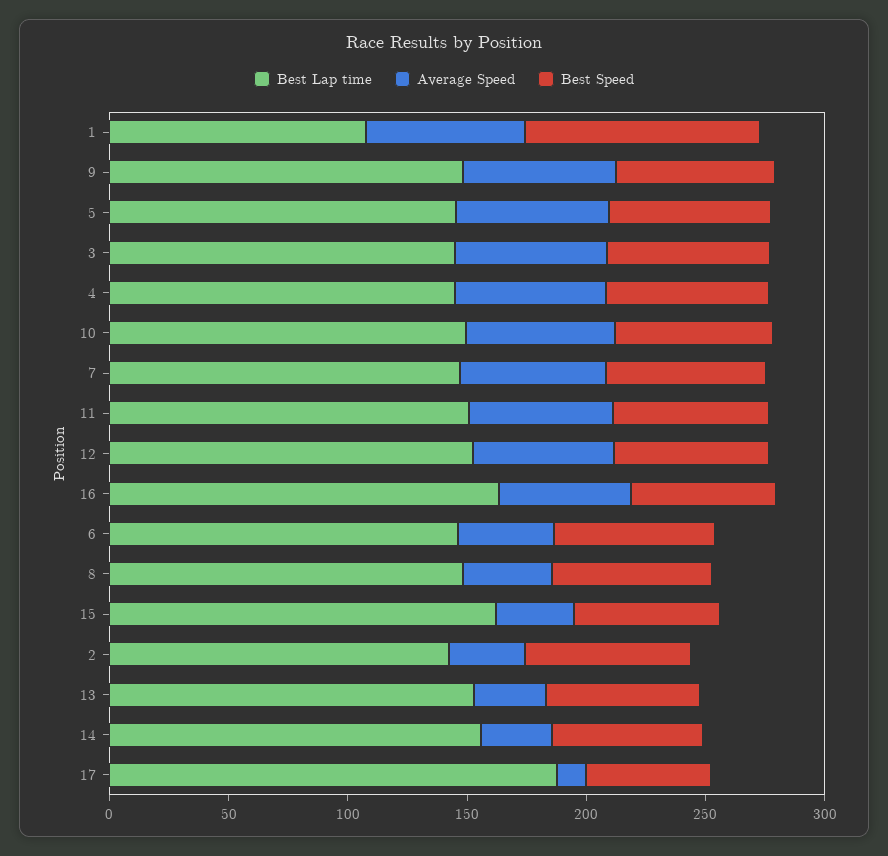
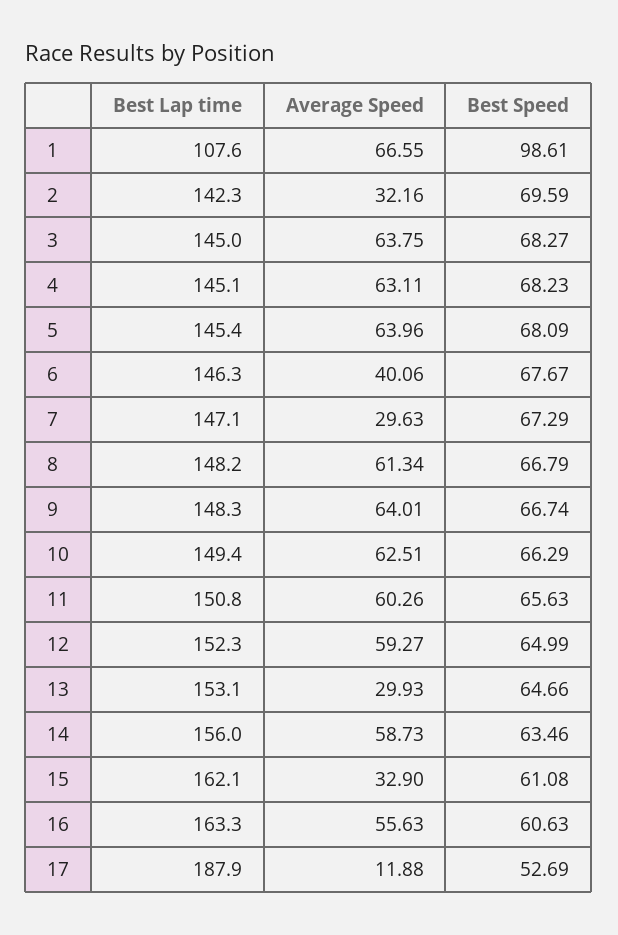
Average Speed, 7: 60 -> 29.63
Average Speed, 8: 40 -> 61.34
Average Speed, 14: 30 -> 58.73

